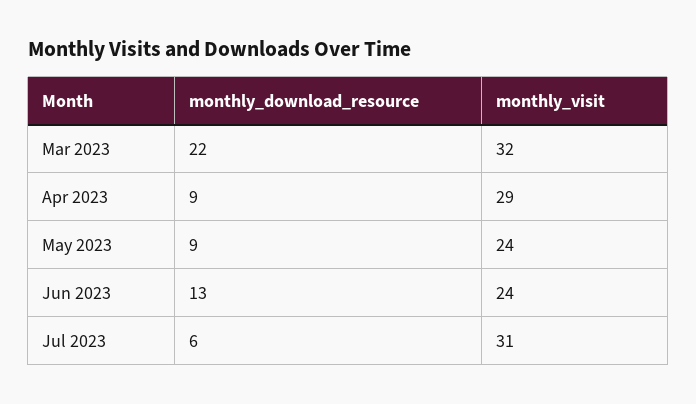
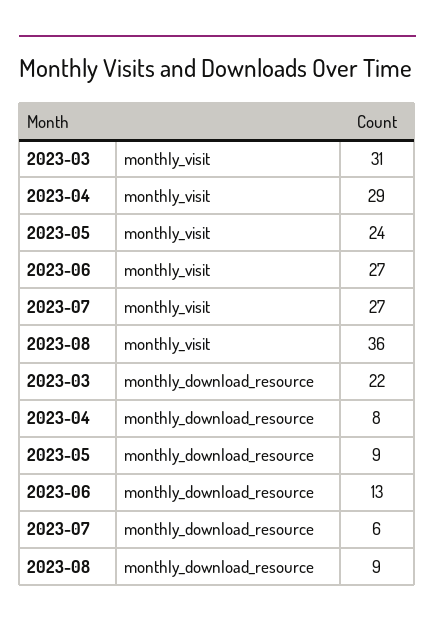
monthly_visit, Mar 2023: 32 -> 31
monthly_download_resource, Apr 2023: 9 -> 8
monthly_visit, Jun 2023: 24 -> 27
monthly_visit, Jul 2023: 31 -> 27
monthly_visit, 2023-08: none -> 36
monthly_download_resource, 2023-08: none -> 9

